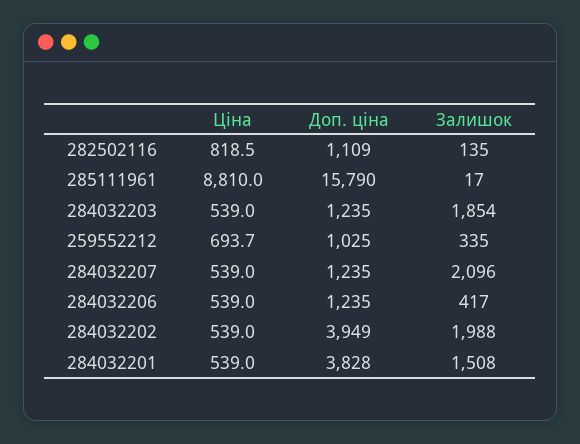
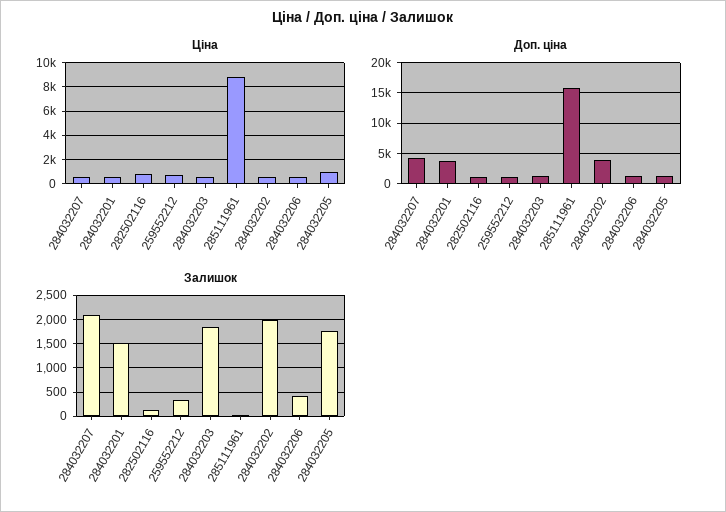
Доп. ціна, 284032207: 1235 -> 4000
Ціна, 284032205: none -> 1000
Доп. ціна, 284032205: none -> 1000
Залишок, 284032205: none -> 1750

